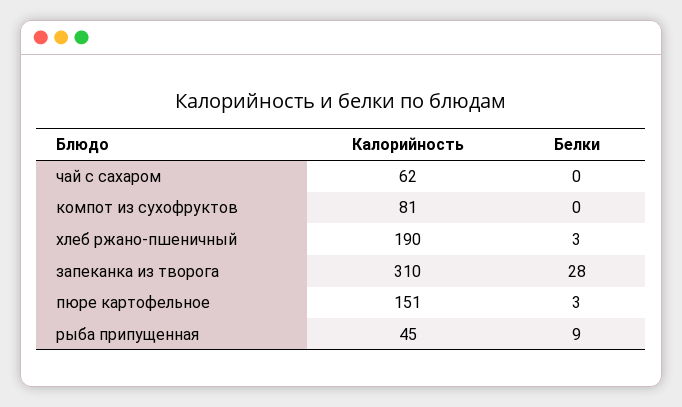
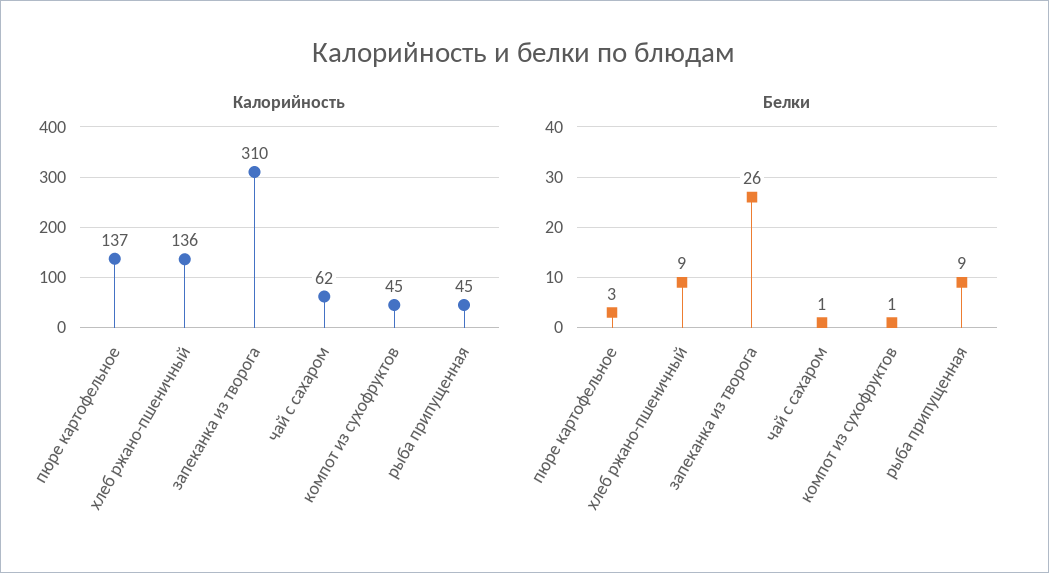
Белки, чай с сахаром: 0 -> 1
Калорийность, компот из сухофруктов: 81 -> 45
Белки, компот из сухофруктов: 0 -> 1
Калорийность, хлеб ржано-пшеничный: 190 -> 136
Белки, хлеб ржано-пшеничный: 3 -> 9
Белки, запеканка из творога: 28 -> 26
Калорийность, пюре картофельное: 151 -> 137

